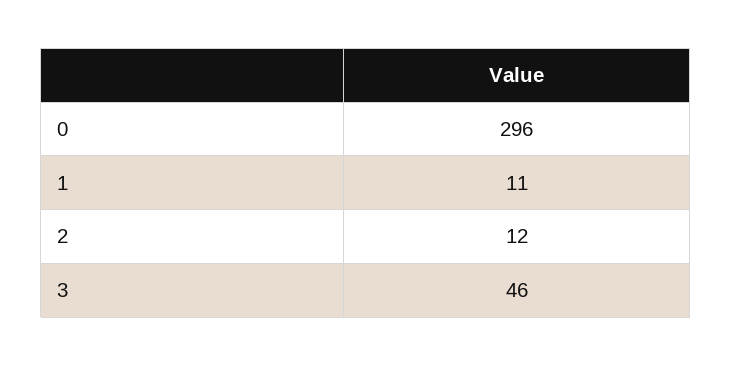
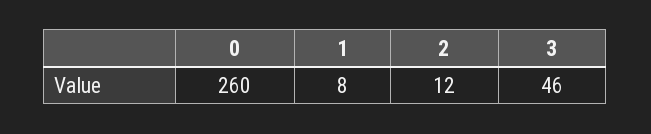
0: 296 -> 260
1: 11 -> 8

